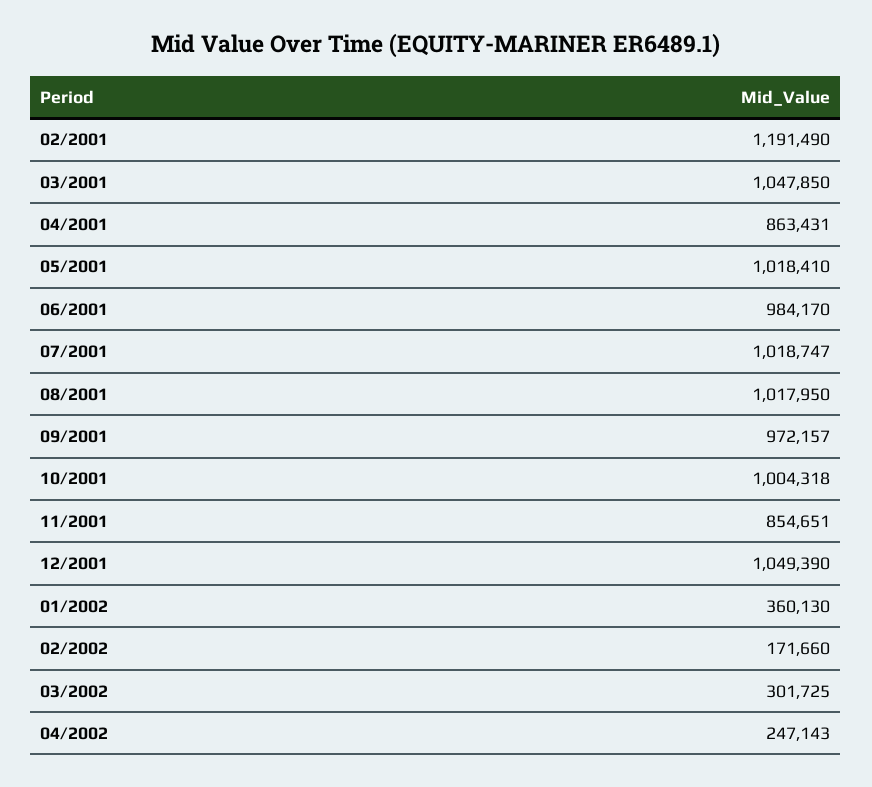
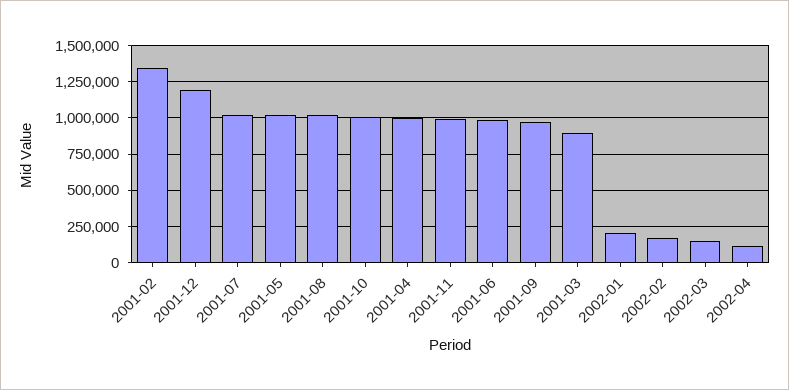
02/2001: 1191490 -> 1350000
03/2001: 1047850 -> 900000
04/2001: 863431 -> 1000000
11/2001: 854651 -> 1000000
12/2001: 1049390 -> 1200000
01/2002: 360130 -> 200000
03/2002: 301725 -> 150000
04/2002: 247143 -> 100000

